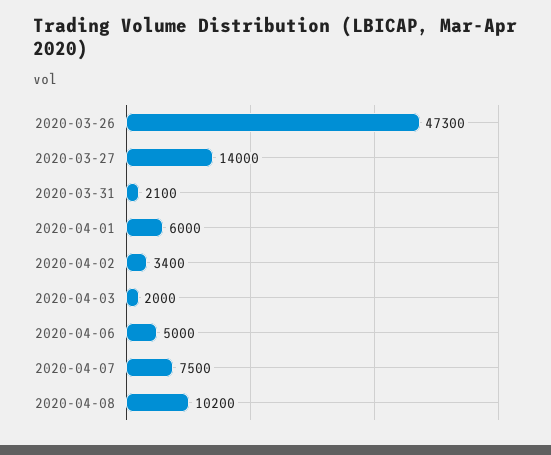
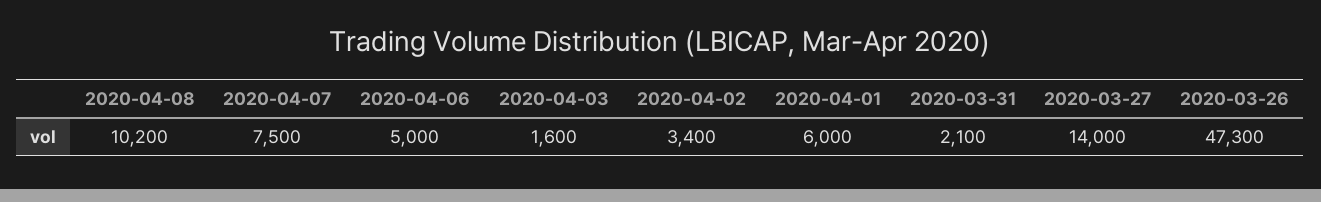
2020-04-03: 2000 -> 1600

